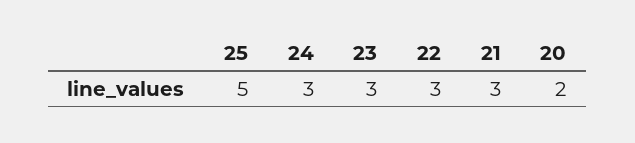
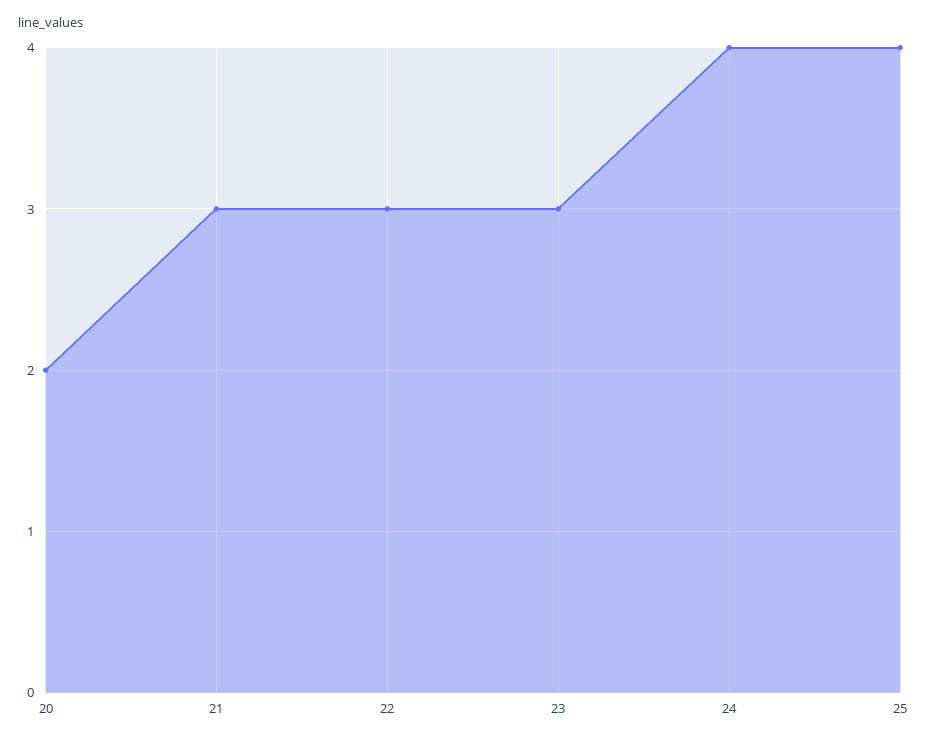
25: 5 -> 4
24: 3 -> 4

